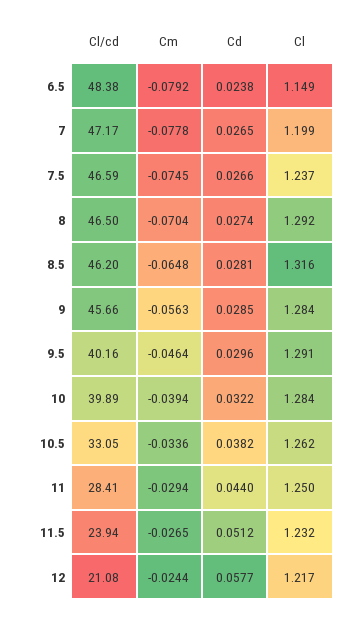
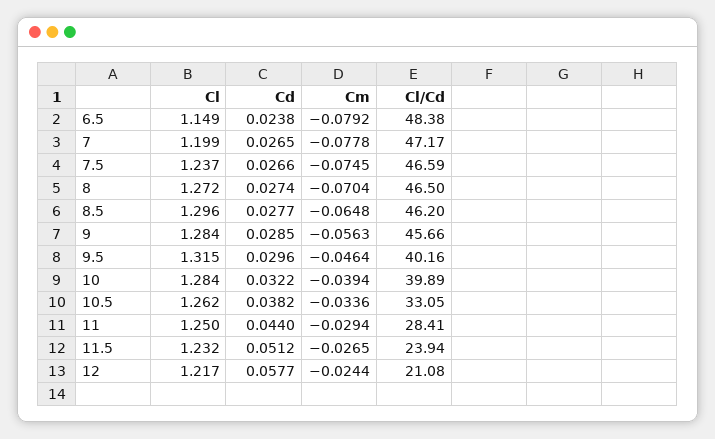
Cl, 8: 1.292 -> 1.272
Cd, 8.5: 0.0281 -> 0.0277
Cl, 8.5: 1.316 -> 1.296
Cl, 9.5: 1.291 -> 1.315

